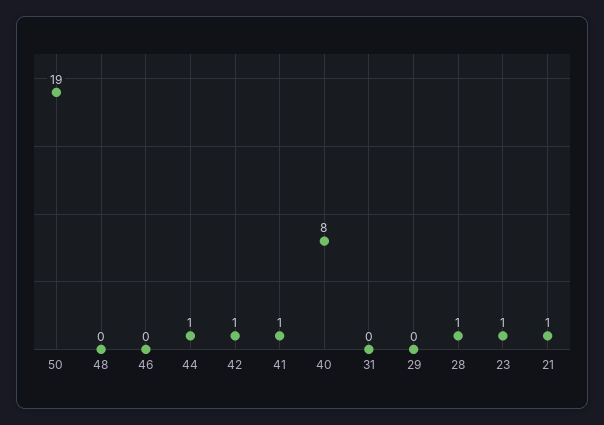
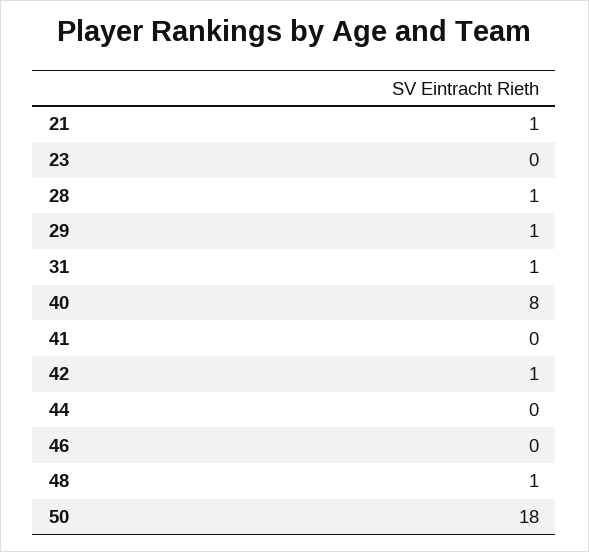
50: 19 -> 18
48: 0 -> 1
44: 1 -> 0
41: 1 -> 0
31: 0 -> 1
29: 0 -> 1
23: 1 -> 0

